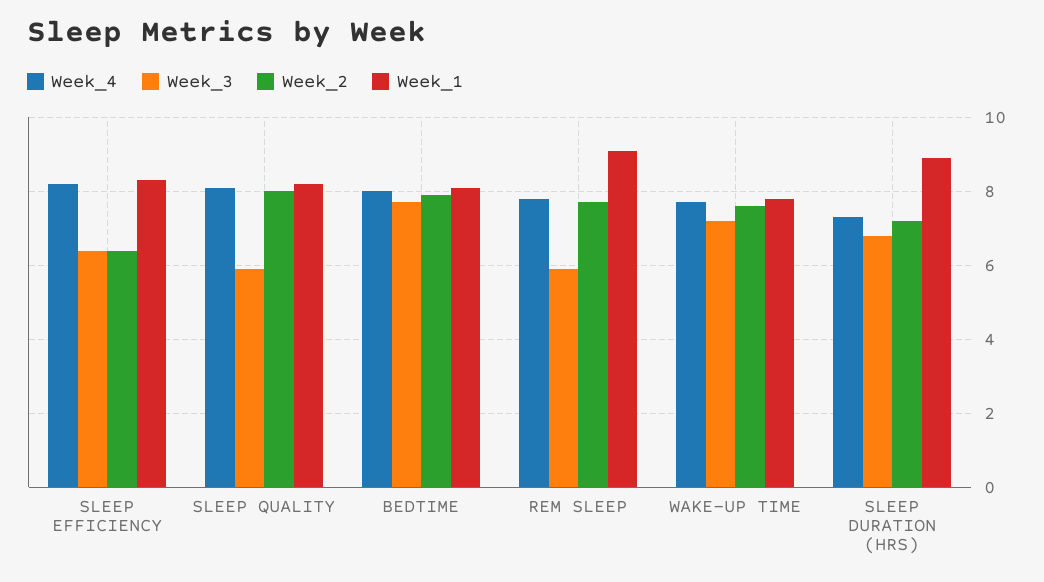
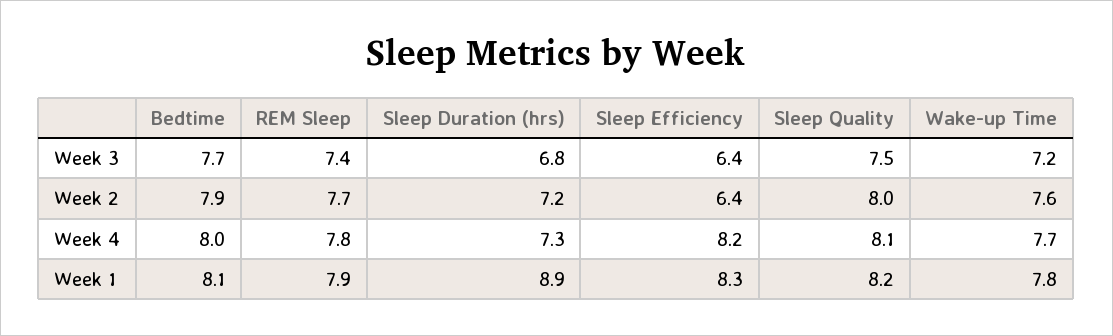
Week_3, SLEEP QUALITY: 6 -> 7.5
Week_3, REM SLEEP: 6 -> 7.4
Week_1, REM SLEEP: 9 -> 7.9

